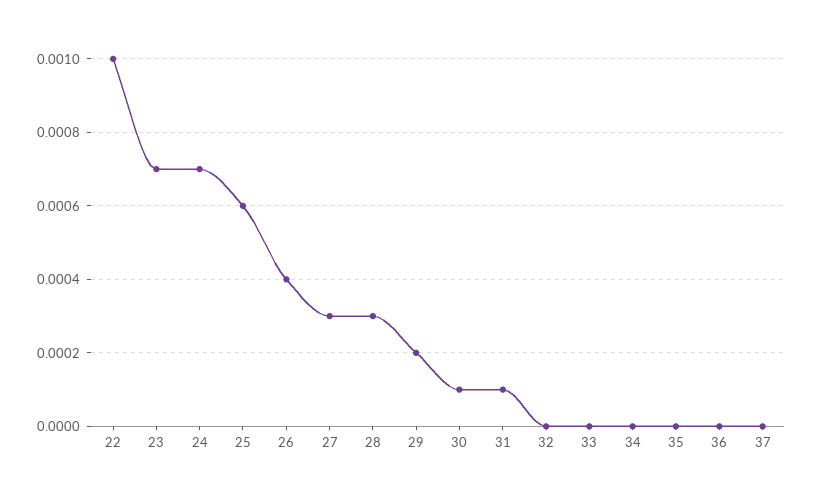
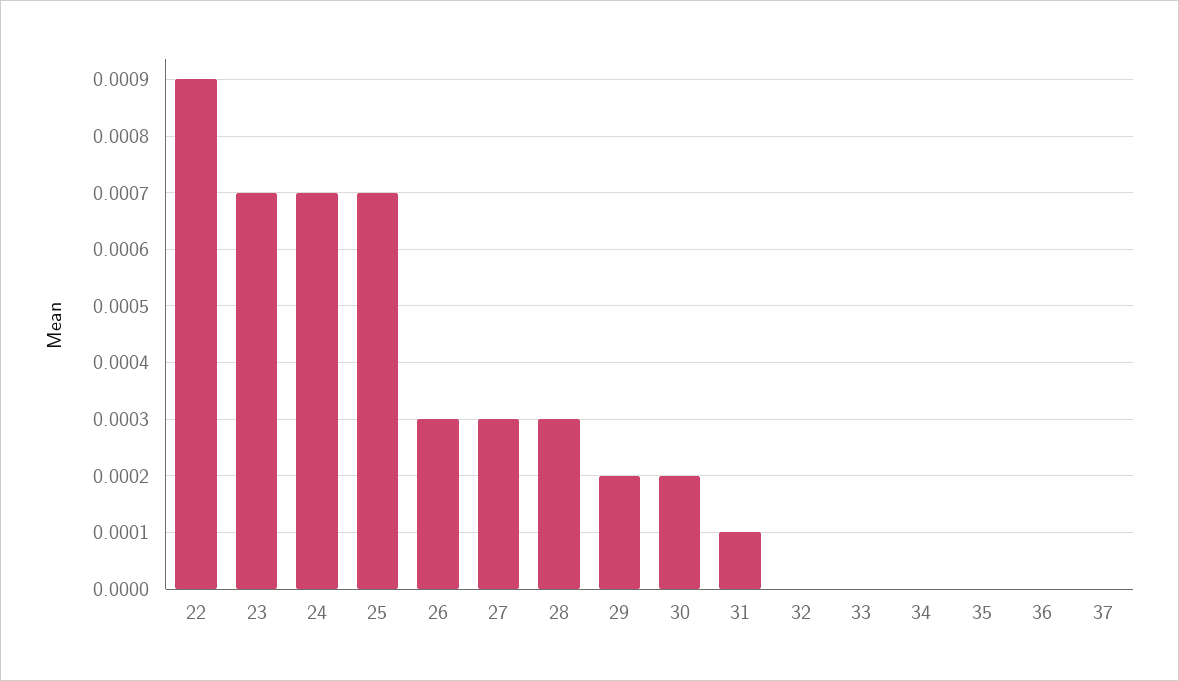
22: 0.001 -> 0.0009
25: 0.0006 -> 0.0007
26: 0.0004 -> 0.0003
30: 0.0001 -> 0.0002

